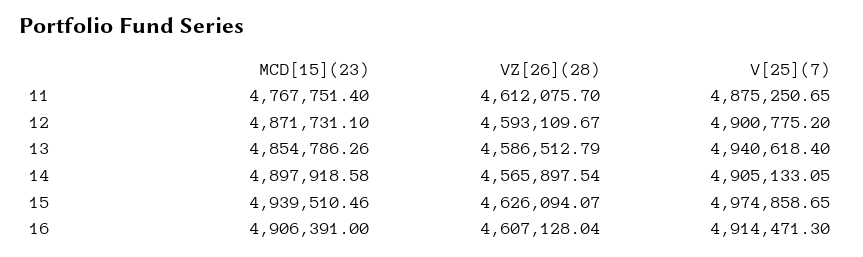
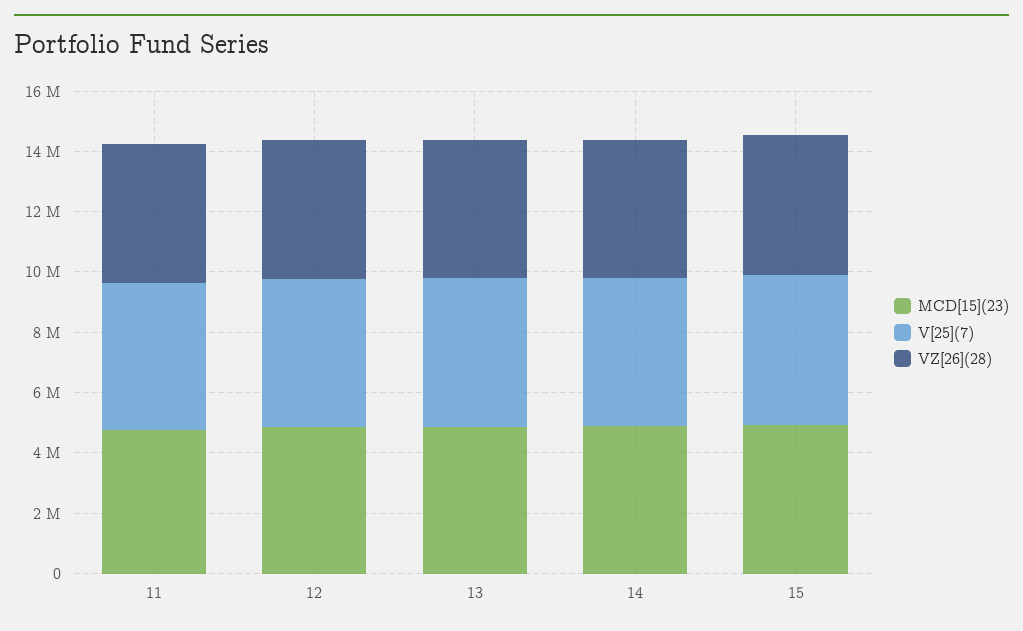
MCD[15](23), 16: 4906391 -> none
VZ[26](28), 16: 4607128.04 -> none
V[25](7), 16: 4914471.3 -> none

